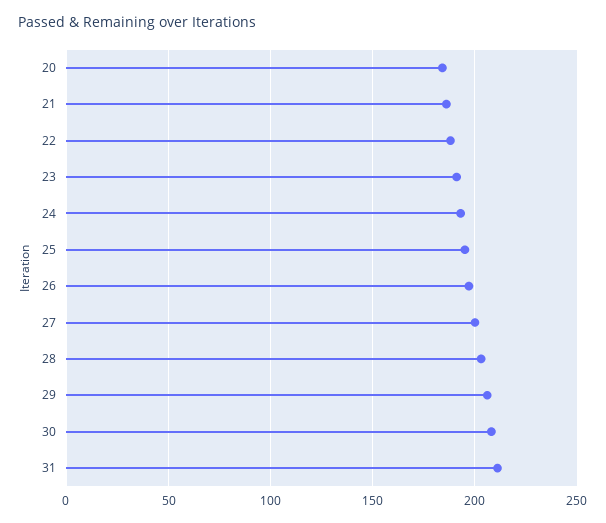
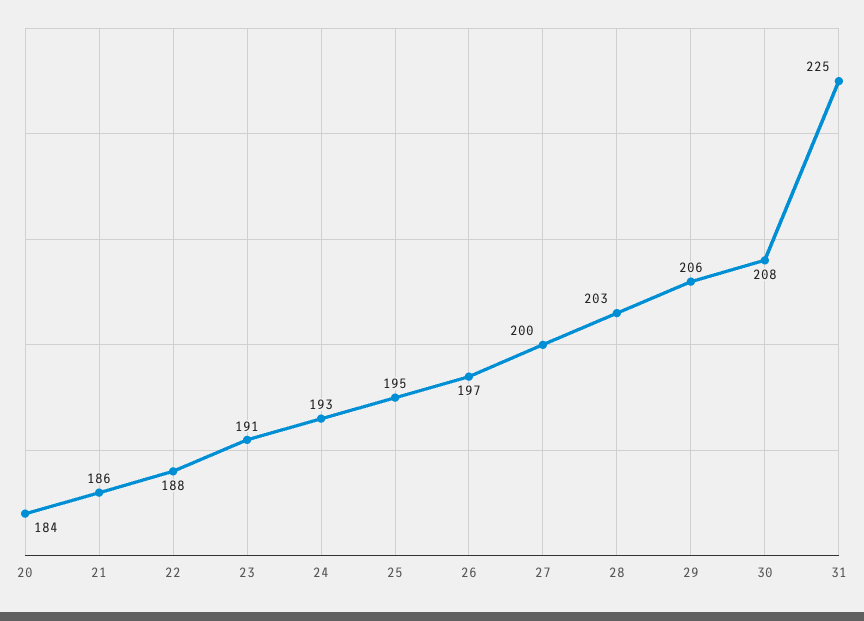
31: 210 -> 225

